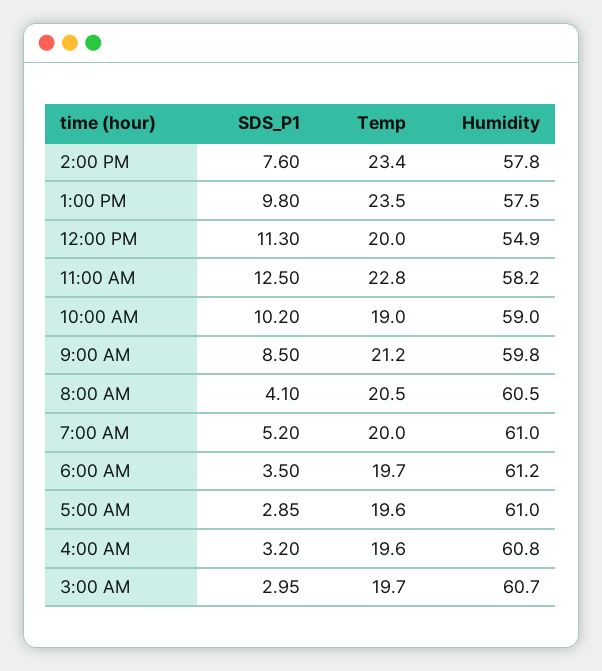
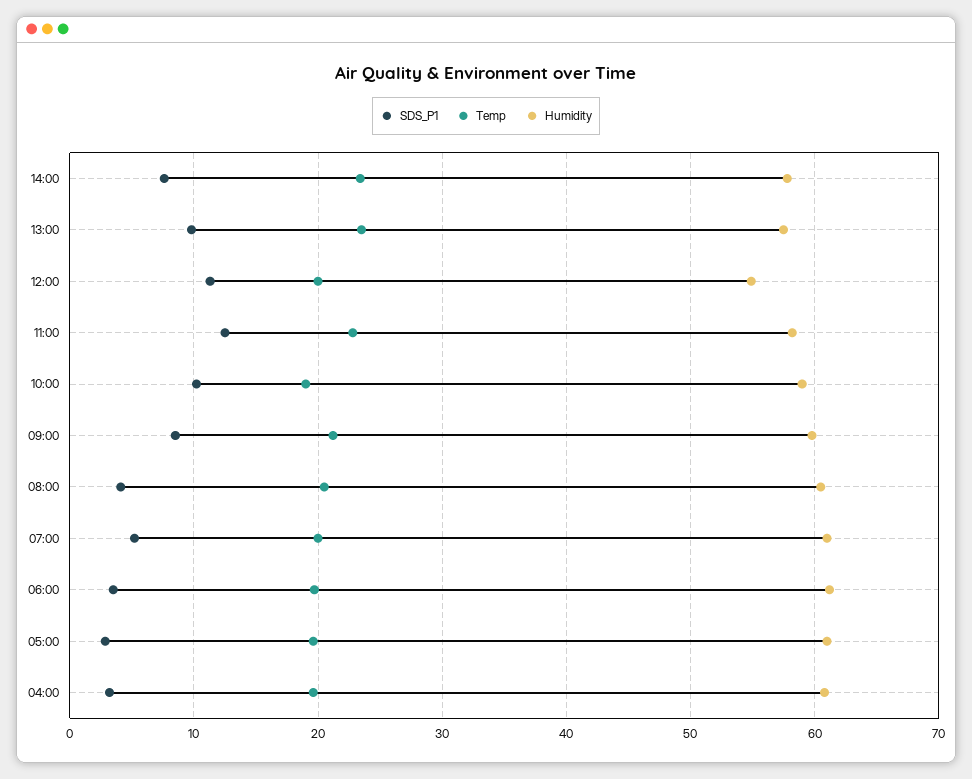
SDS_P1, 3:00 AM: 2.95 -> none
Temp, 3:00 AM: 19.7 -> none
Humidity, 3:00 AM: 60.7 -> none

